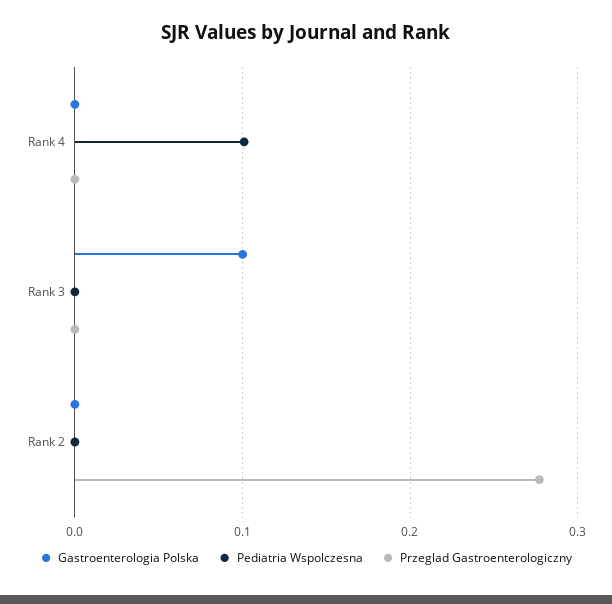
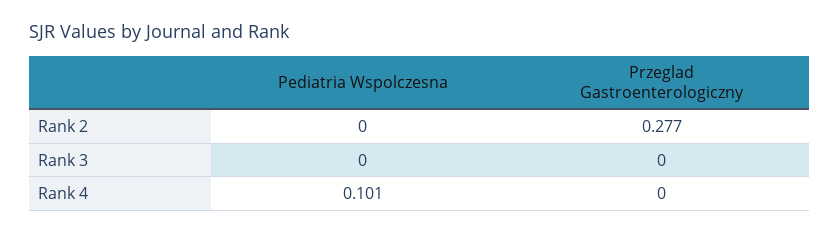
Gastroenterologia Polska, Rank 4: 0 -> none
Gastroenterologia Polska, Rank 3: 0.1 -> none
Gastroenterologia Polska, Rank 2: 0 -> none

